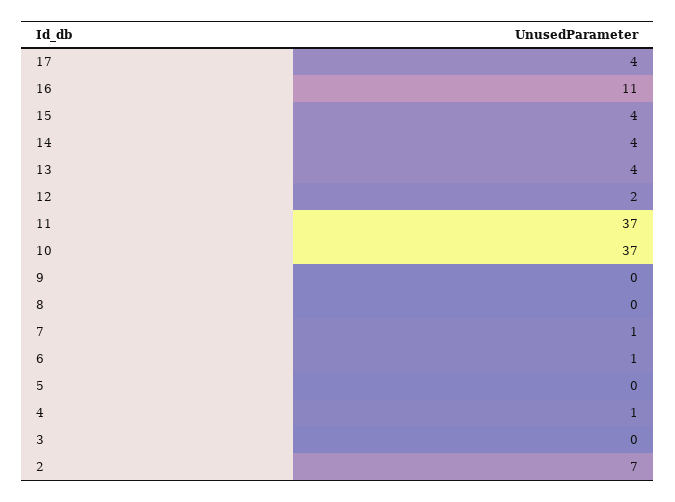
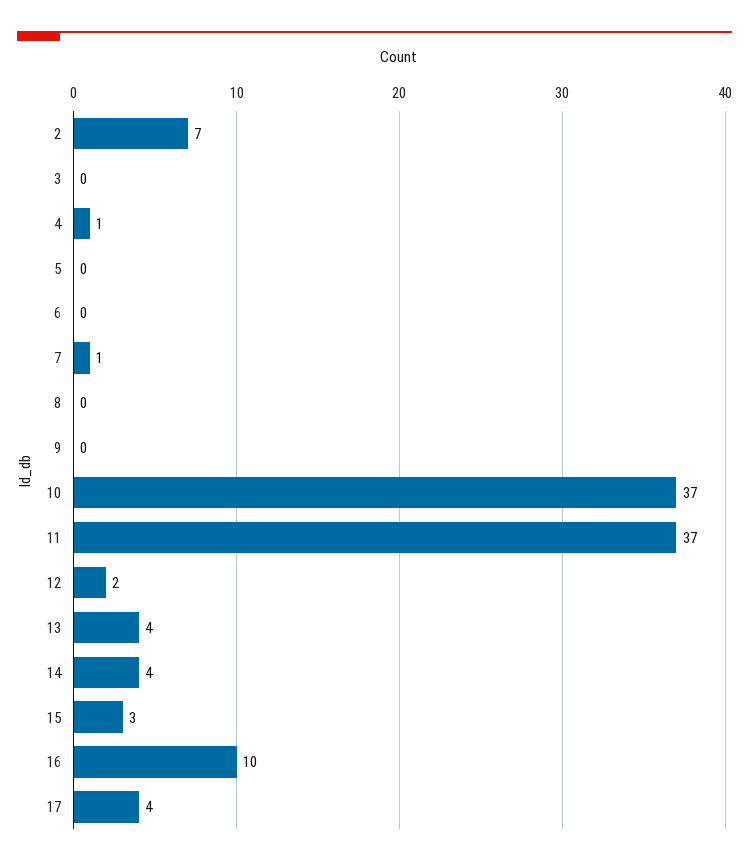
16: 11 -> 10
15: 4 -> 3
6: 1 -> 0

